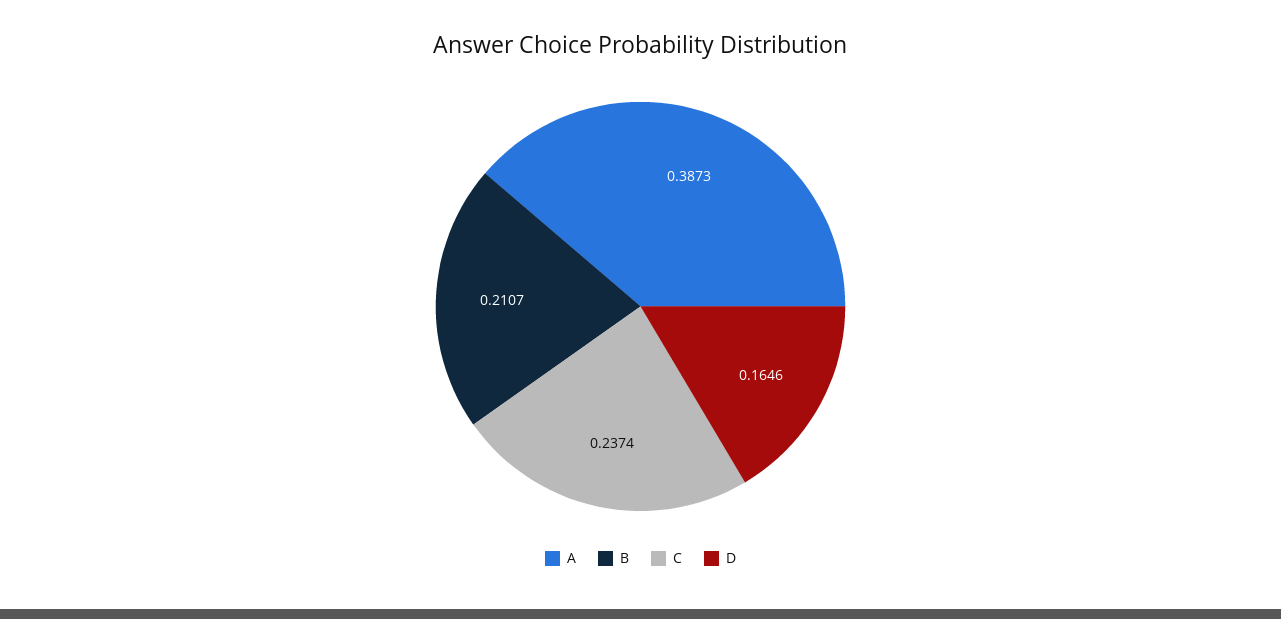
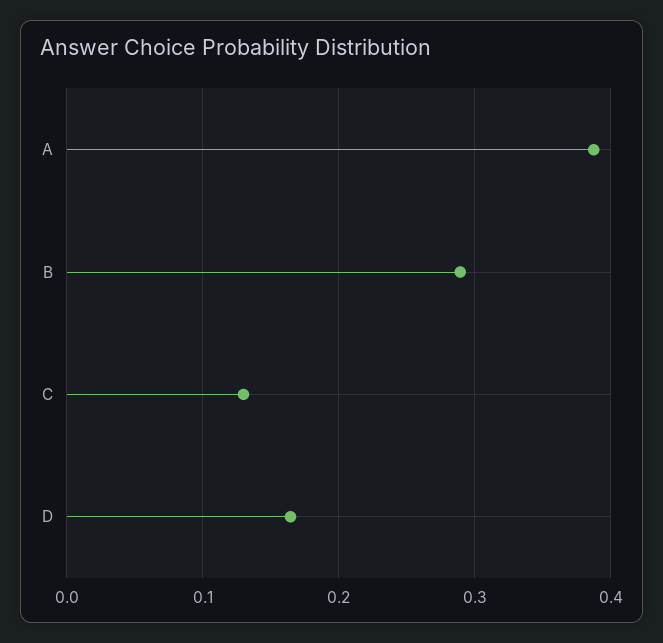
B: 0.2107 -> 0.29
C: 0.2374 -> 0.13

